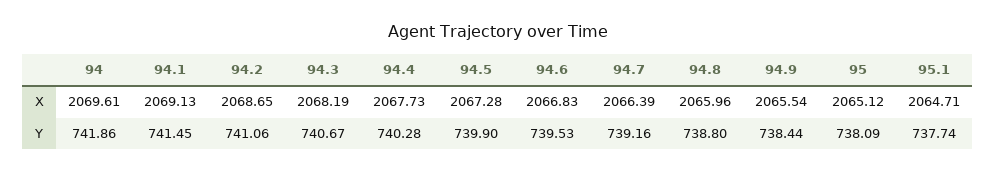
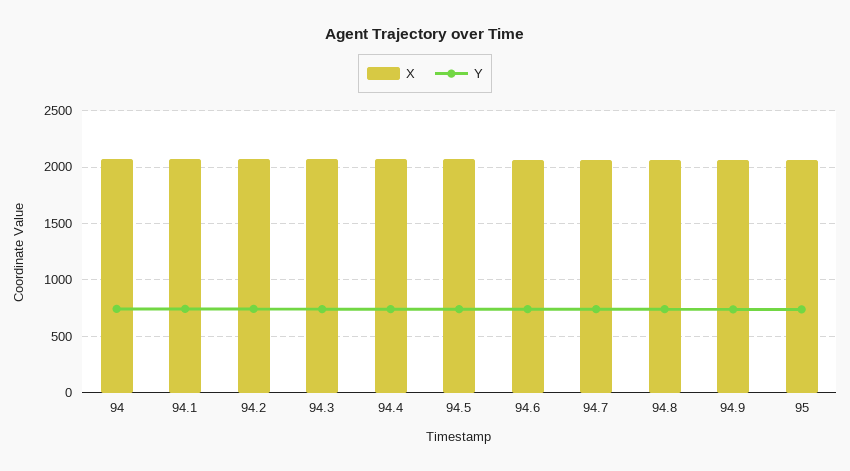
X, 95.1: 2064.71 -> none
Y, 95.1: 737.74 -> none

